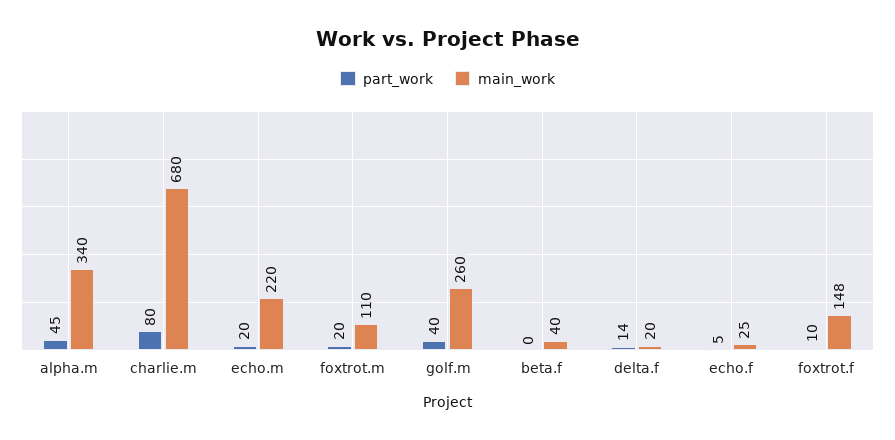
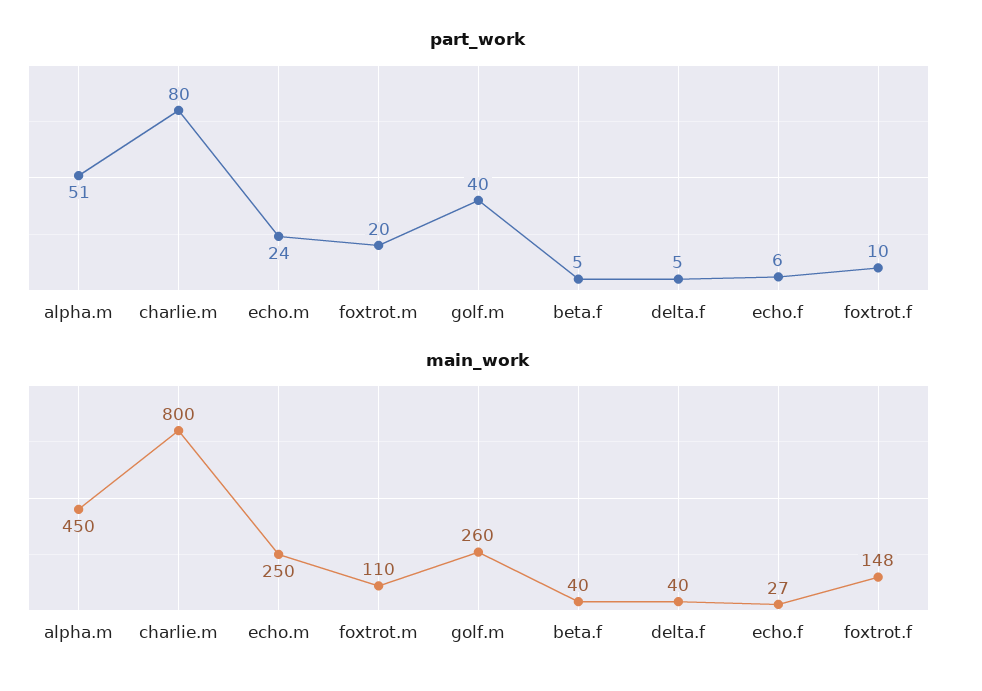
part_work, alpha.m: 45 -> 51
main_work, alpha.m: 340 -> 450
main_work, charlie.m: 680 -> 800
part_work, echo.m: 20 -> 24
main_work, echo.m: 220 -> 250
part_work, beta.f: 0 -> 5
part_work, delta.f: 14 -> 5
main_work, delta.f: 20 -> 40
part_work, echo.f: 5 -> 6
main_work, echo.f: 25 -> 27

